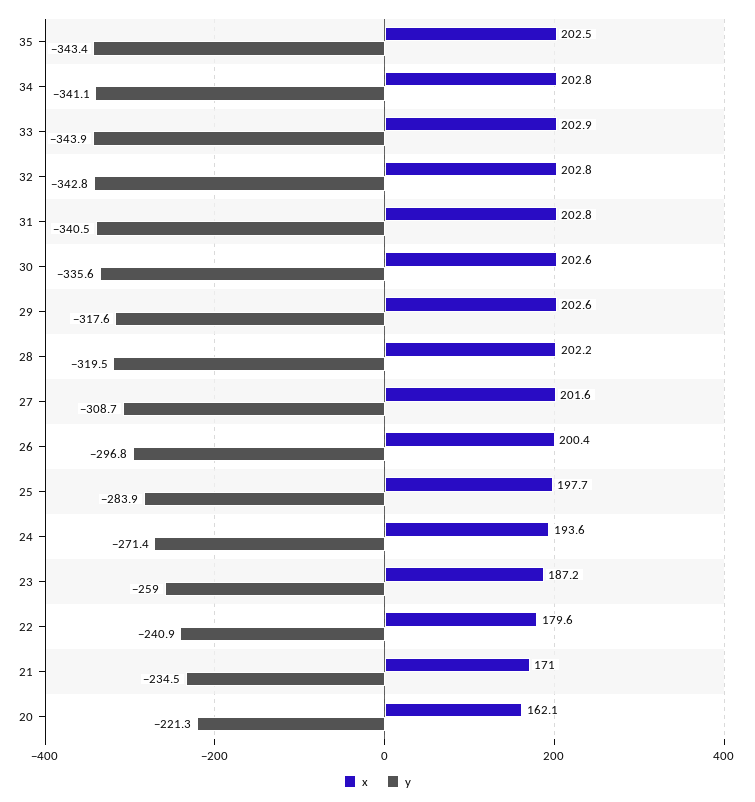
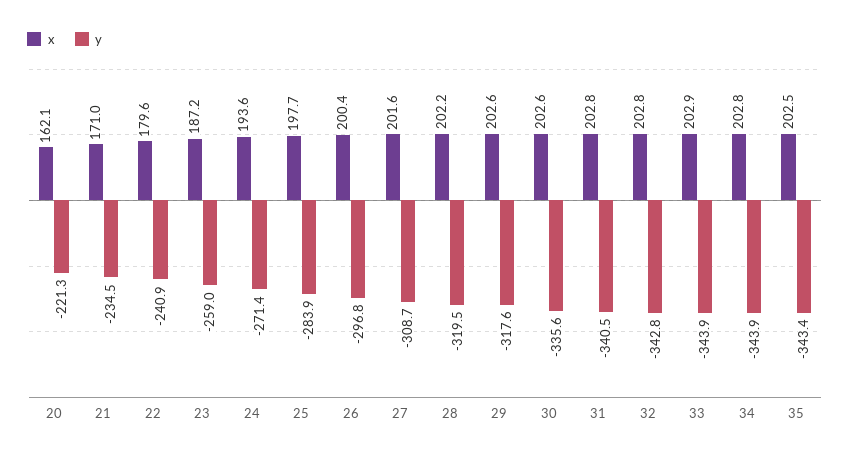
y, 34: -341.1 -> -343.9

